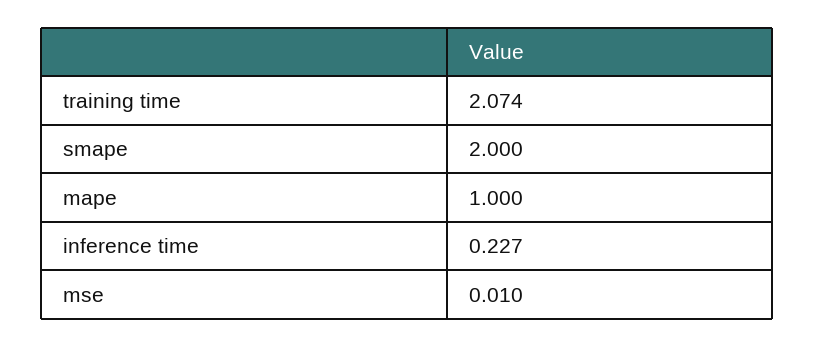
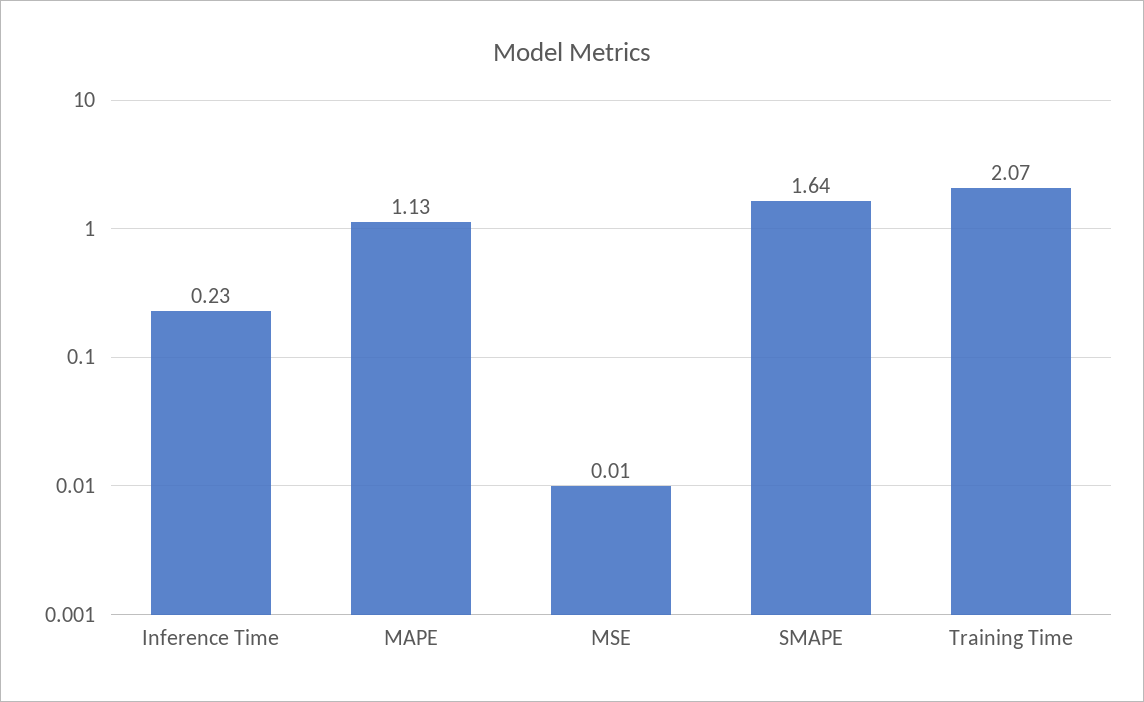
smape: 2 -> 1.64
mape: 1 -> 1.13

